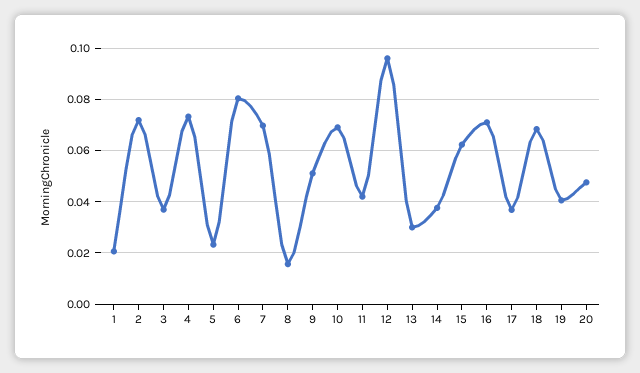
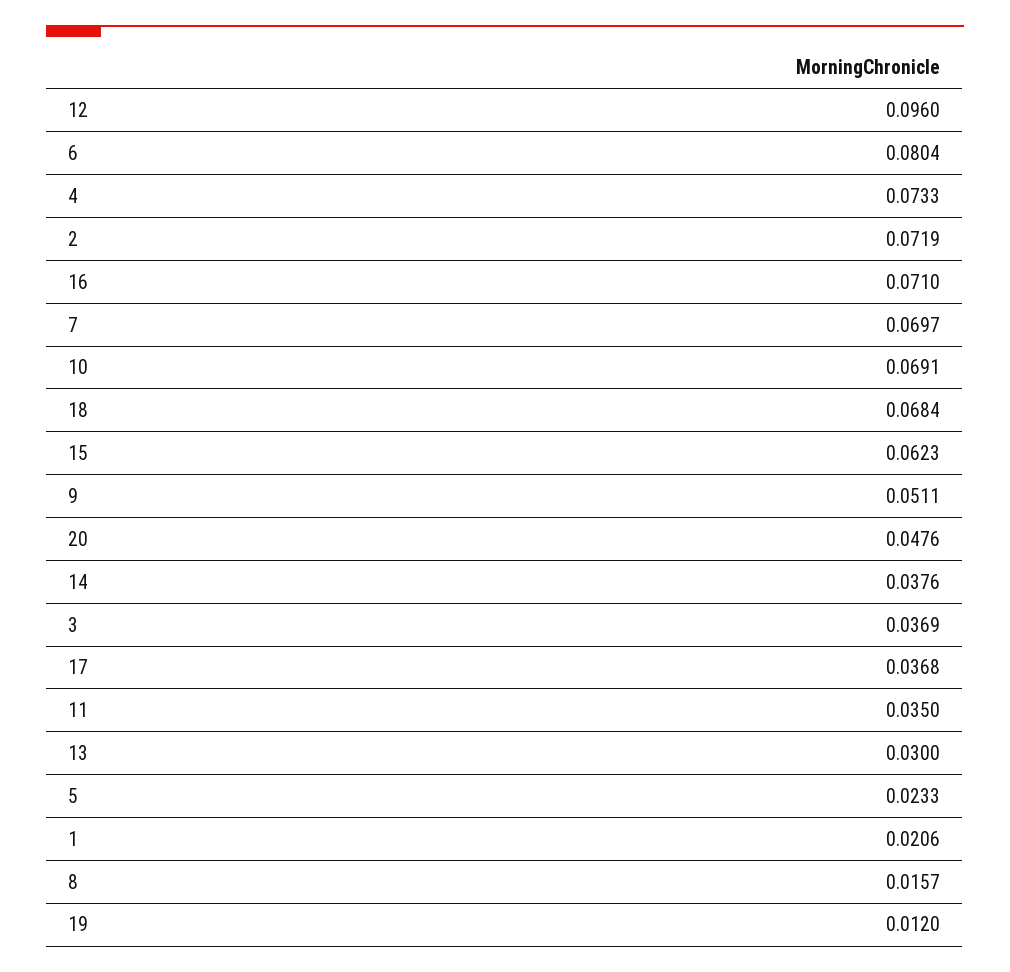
11: 0.0425 -> 0.035
19: 0.04 -> 0.012

